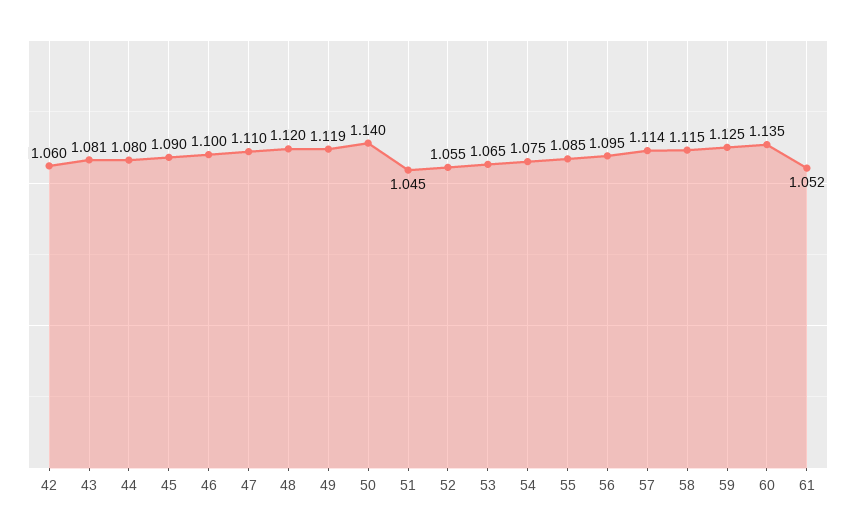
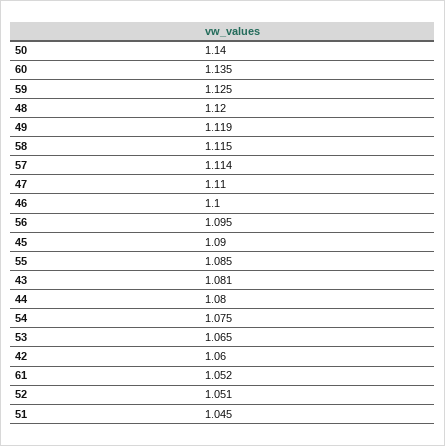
52: 1.055 -> 1.051

